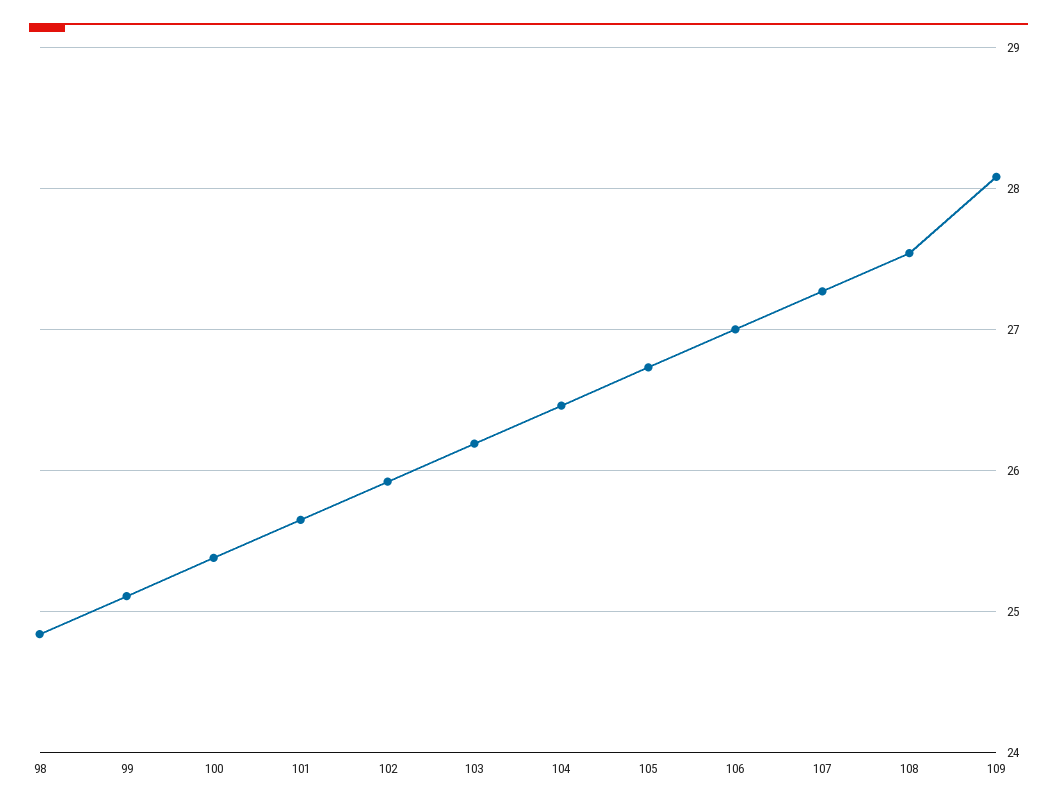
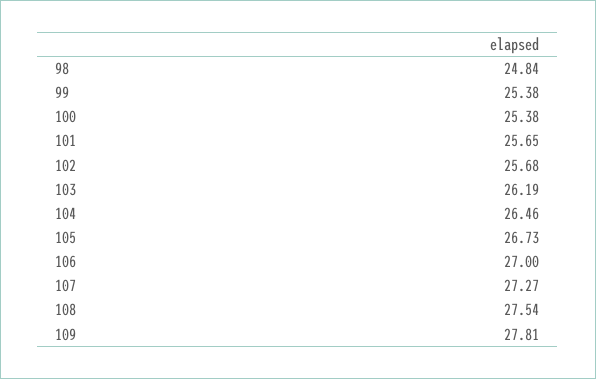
99: 25.1 -> 25.38
102: 25.9 -> 25.68
109: 28.1 -> 27.81

